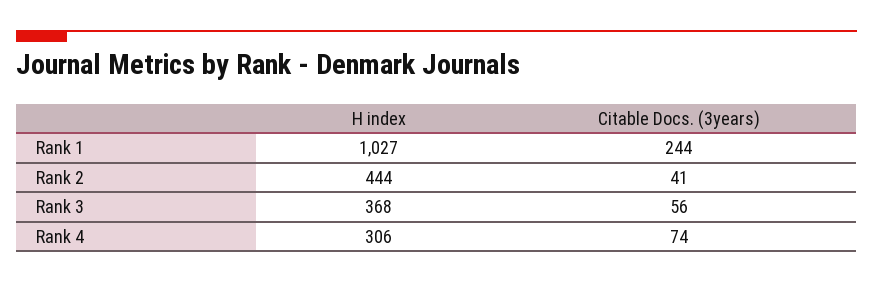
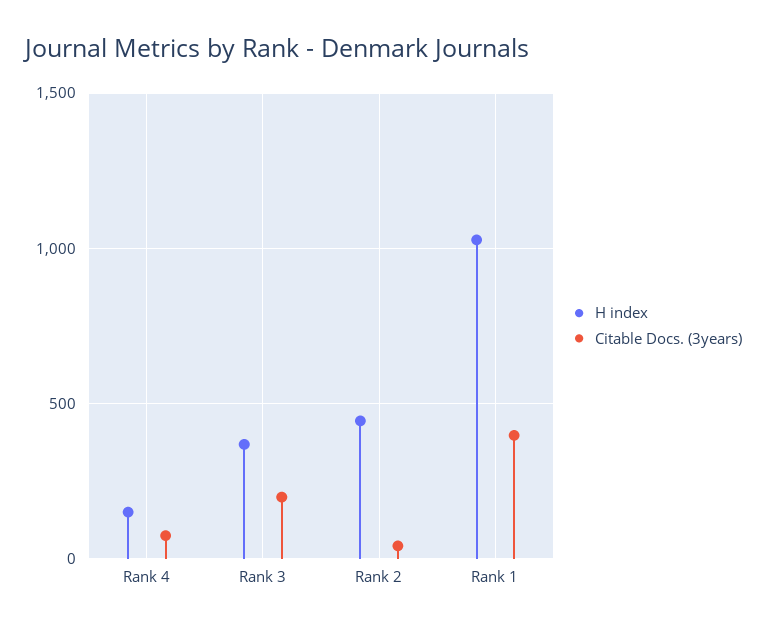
Citable Docs. (3years), Rank 1: 244 -> 400
Citable Docs. (3years), Rank 3: 56 -> 200
H index, Rank 4: 306 -> 150

